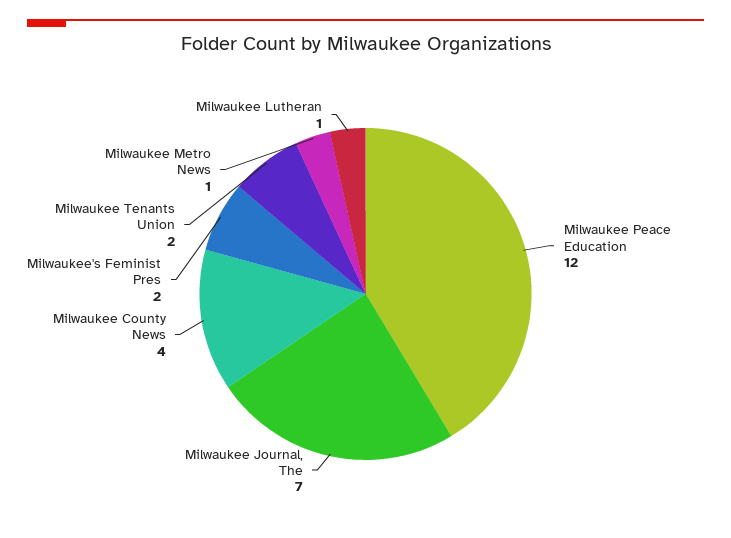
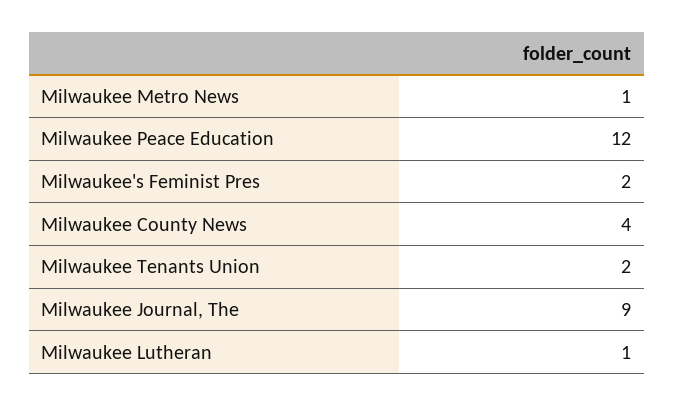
Milwaukee Journal, The: 7 -> 9

